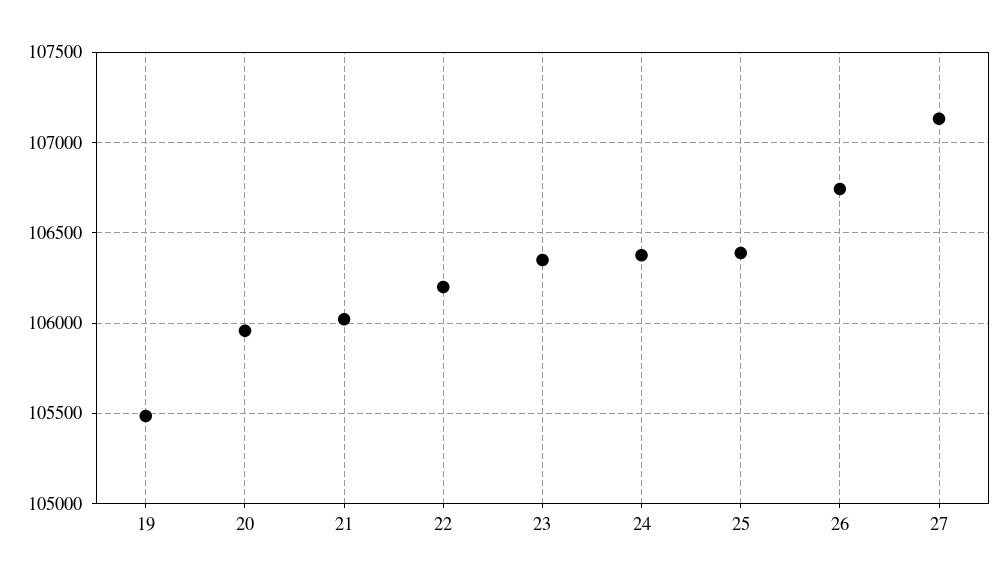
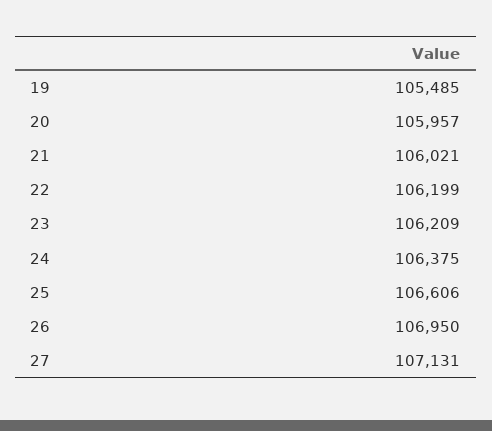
23: 106350 -> 106209
25: 106400 -> 106606
26: 106750 -> 106950

